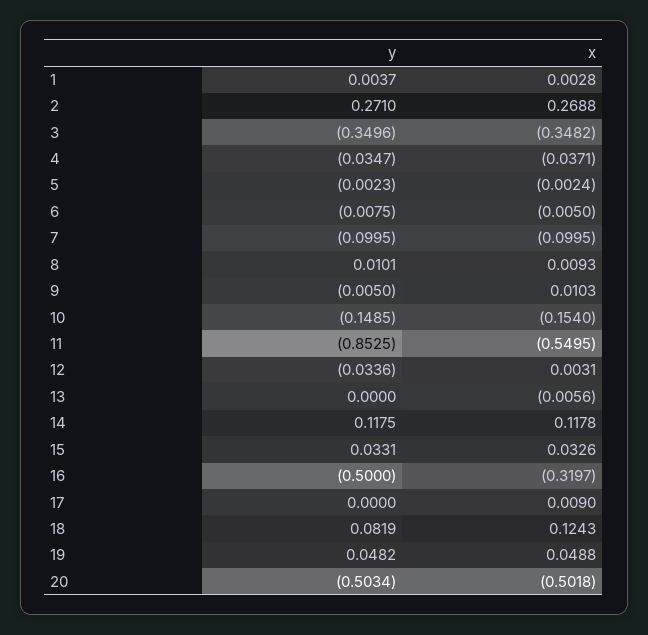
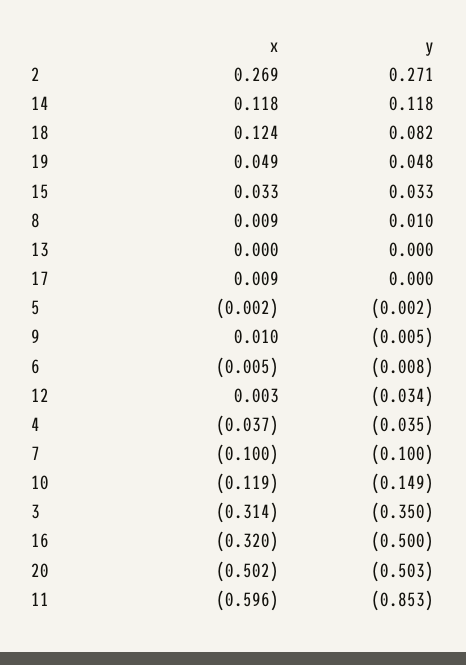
y, 1: 0.0037 -> none
x, 1: 0.0028 -> none
x, 3: -0.3482 -> -0.314
x, 10: -0.154 -> -0.119
x, 11: -0.5495 -> -0.596
x, 13: -0.0056 -> 0

